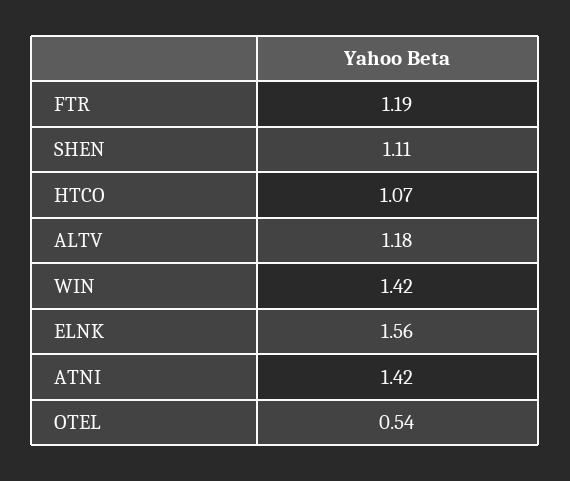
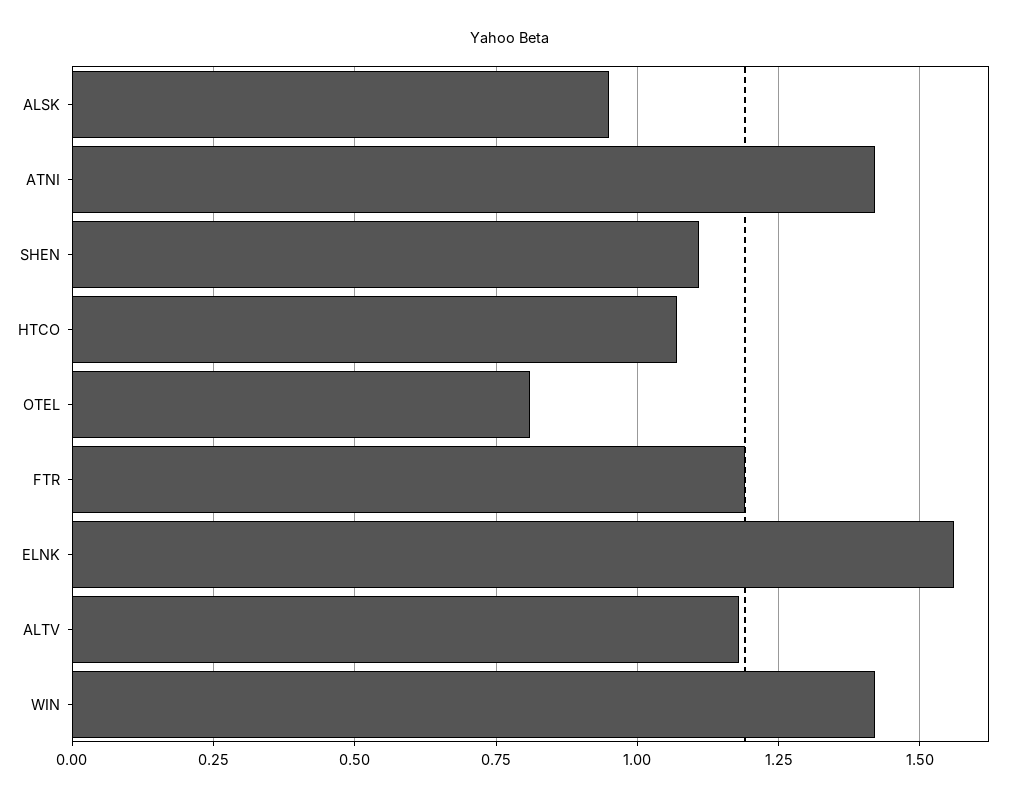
OTEL: 0.54 -> 0.8
ALSK: none -> 0.95

